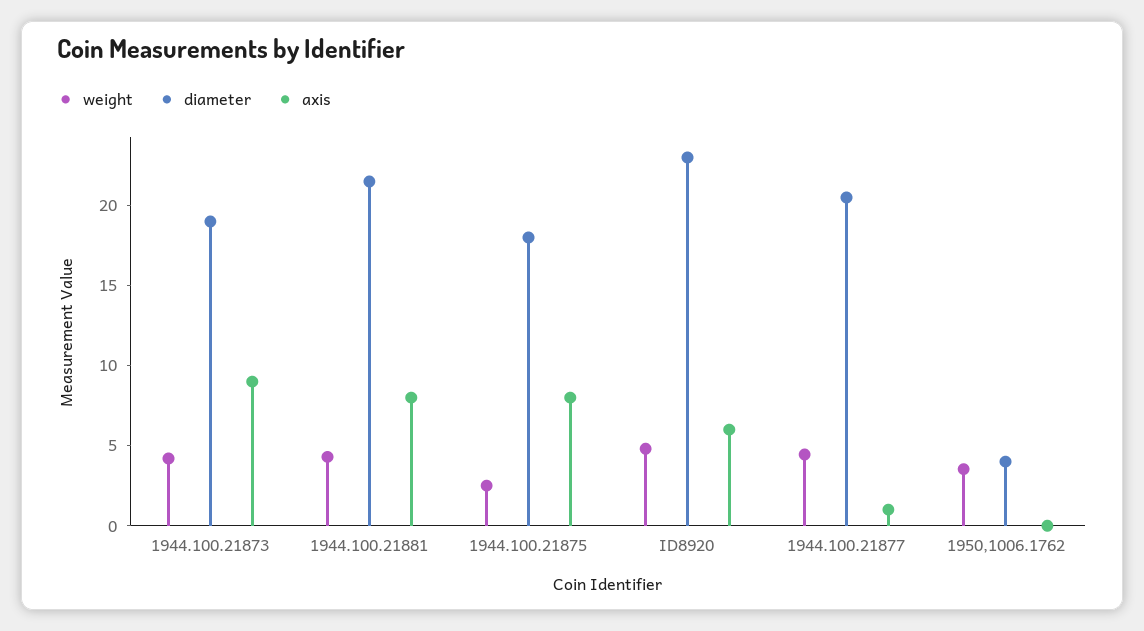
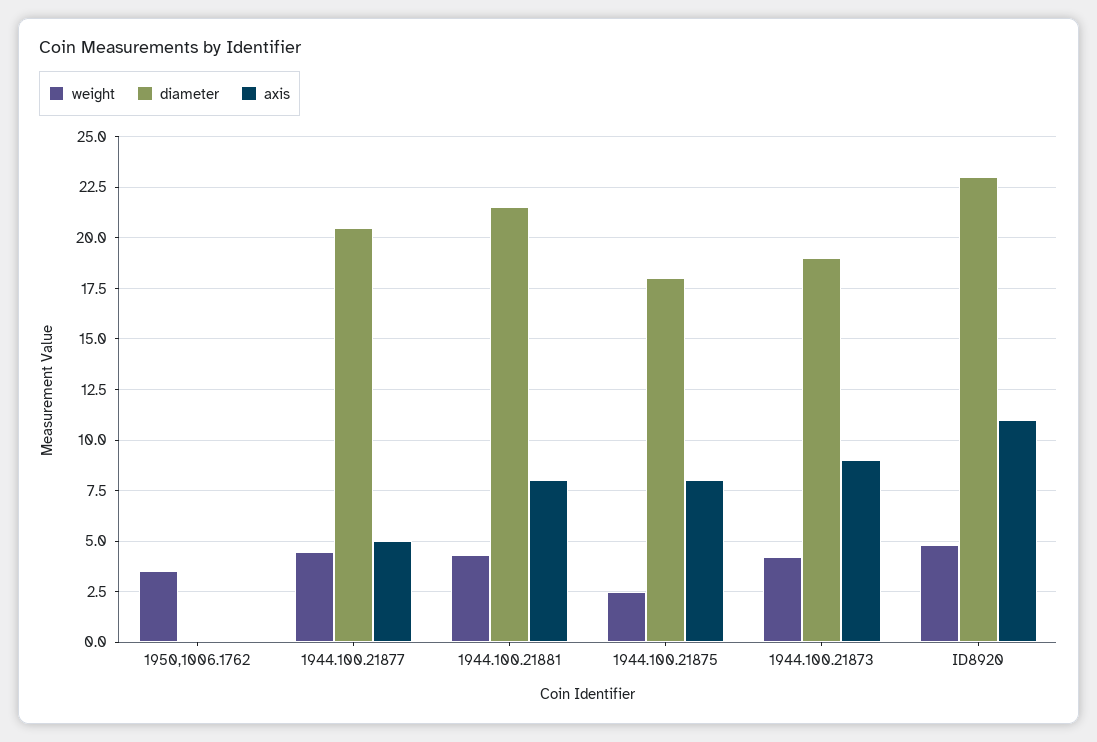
axis, ID8920: 6 -> 11
axis, 1944.100.21877: 1 -> 5
diameter, 1950,1006.1762: 4 -> 0

